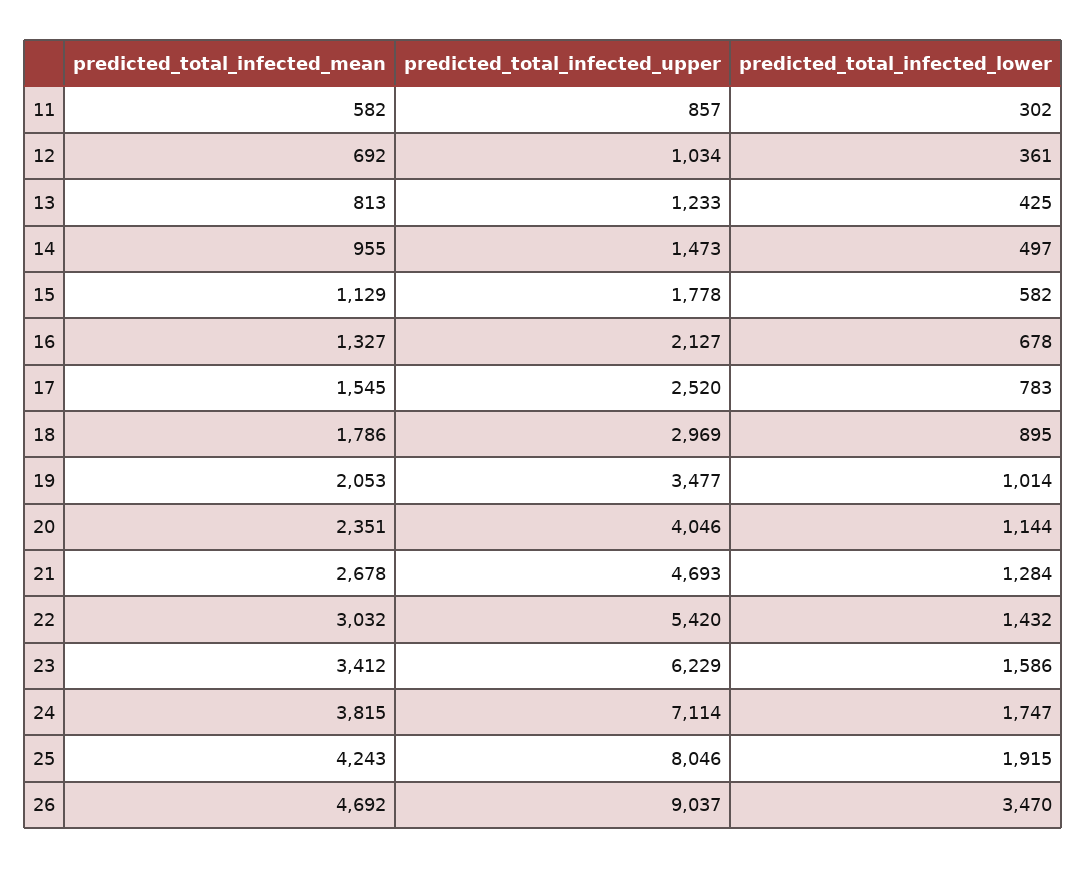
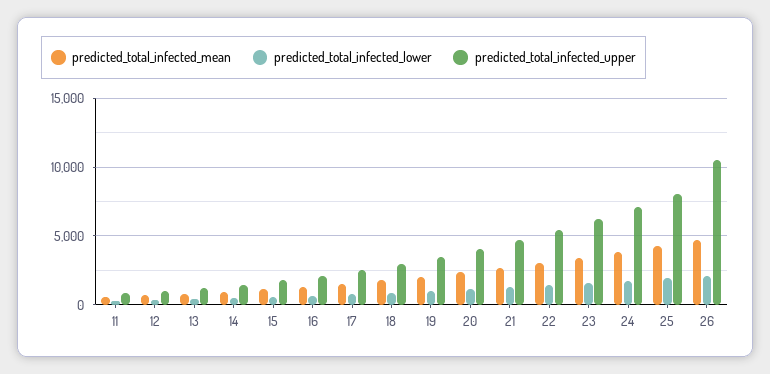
predicted_total_infected_upper, 26: 9037 -> 10500
predicted_total_infected_lower, 26: 3470 -> 2000

